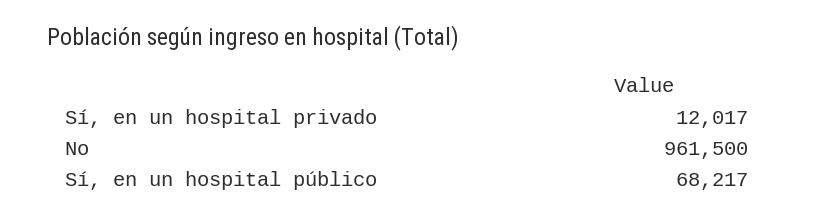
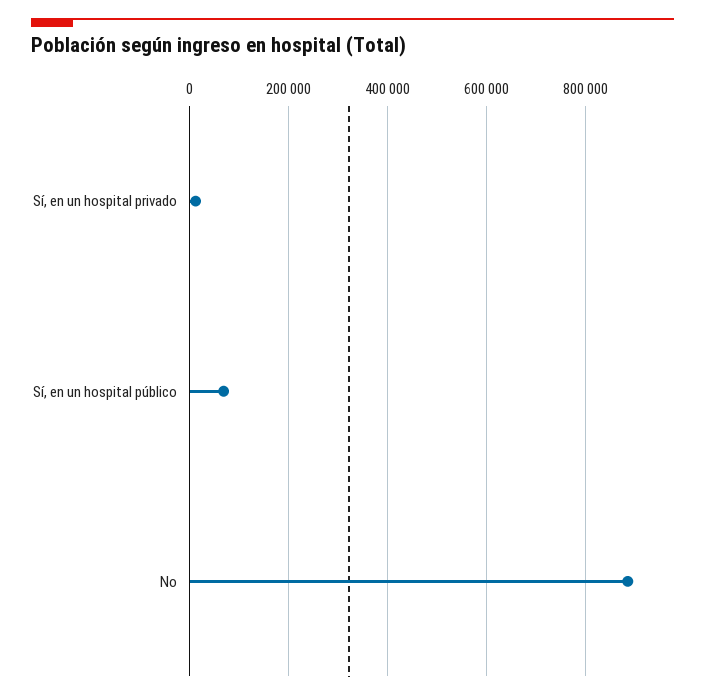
No: 961500 -> 880000

